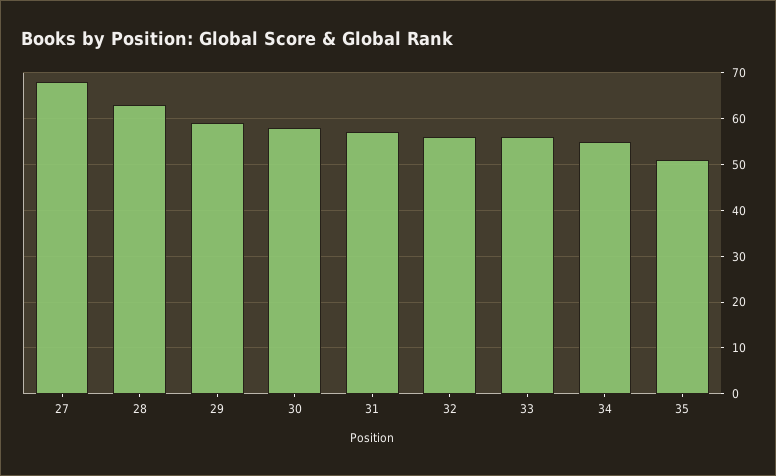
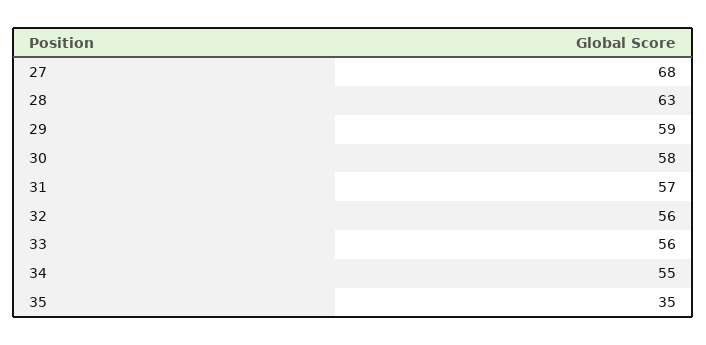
35: 50 -> 35

